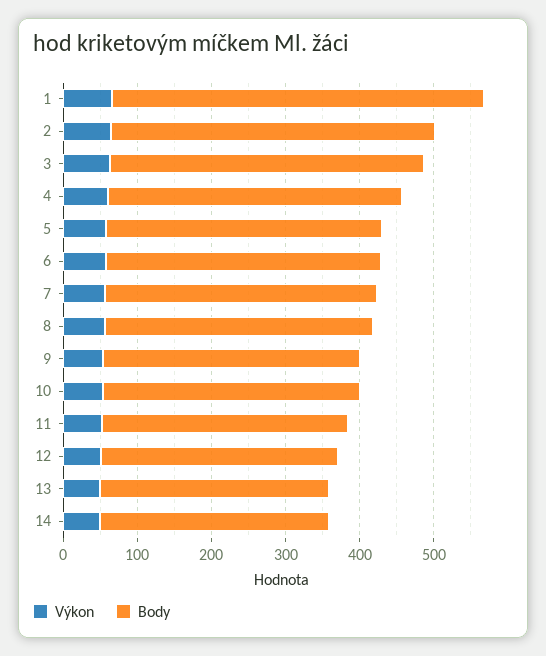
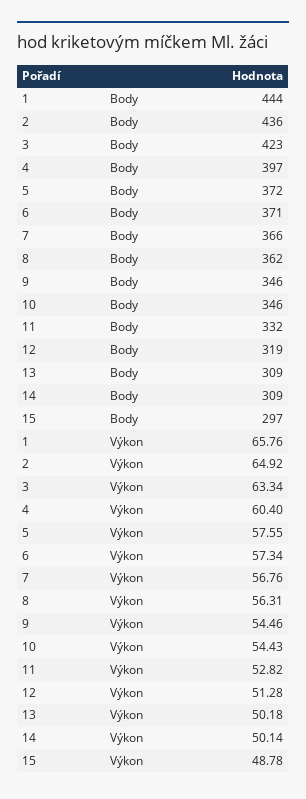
Body, 1: 500 -> 444
Body, 15: none -> 297
Výkon, 15: none -> 48.78

